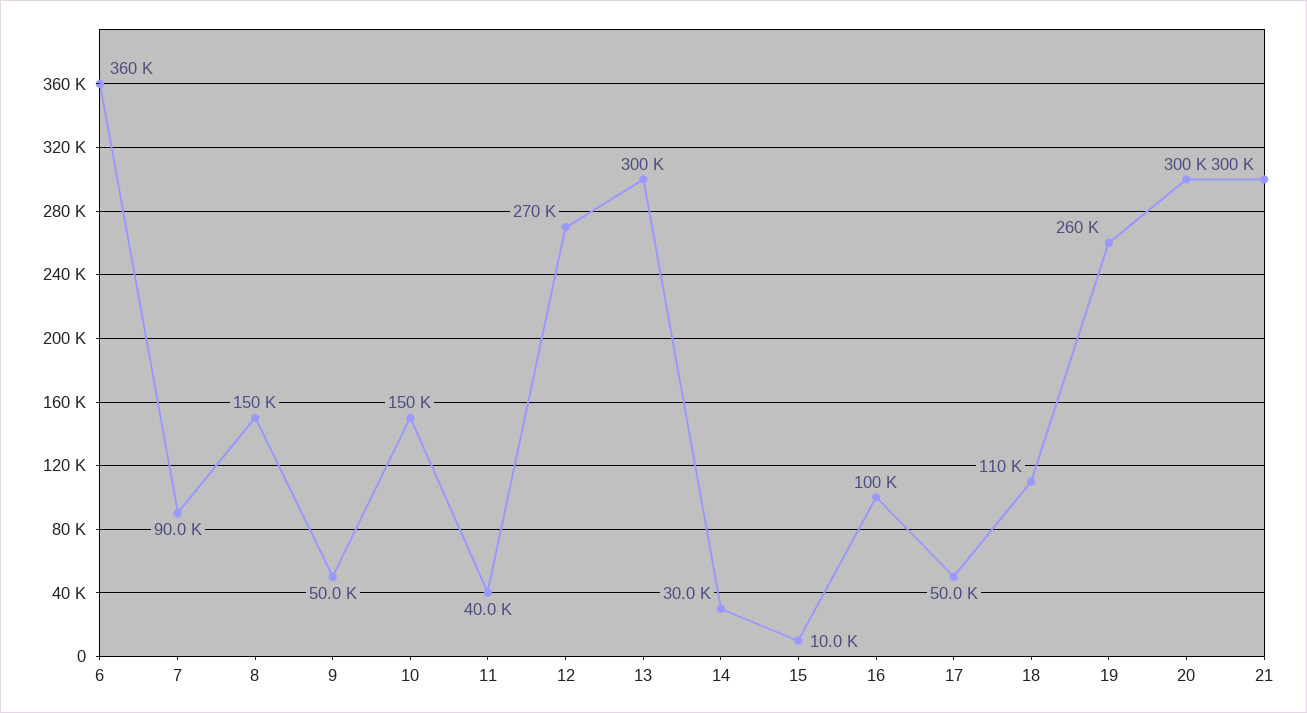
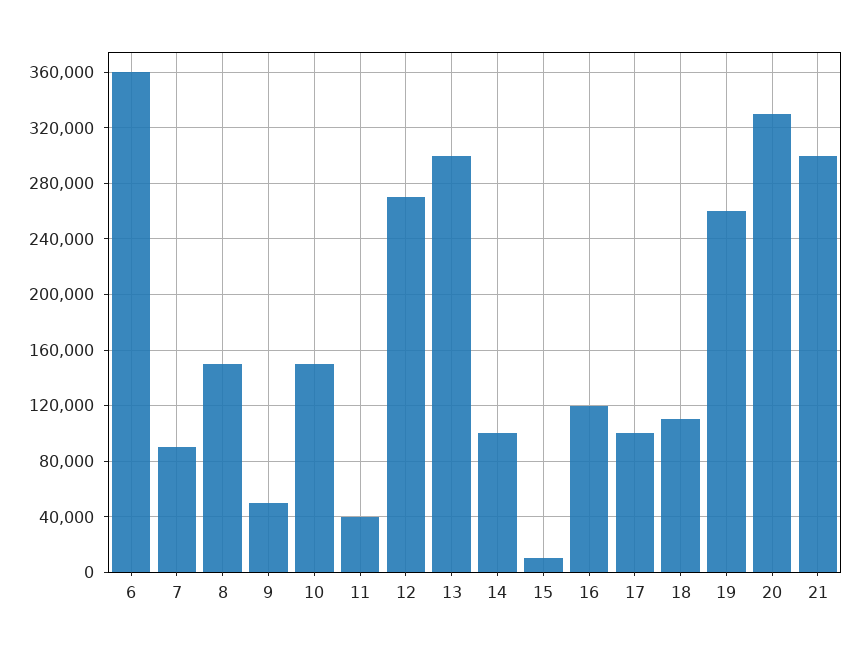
14: 30000 -> 100000
16: 100000 -> 120000
17: 50000 -> 100000
20: 300000 -> 330000

